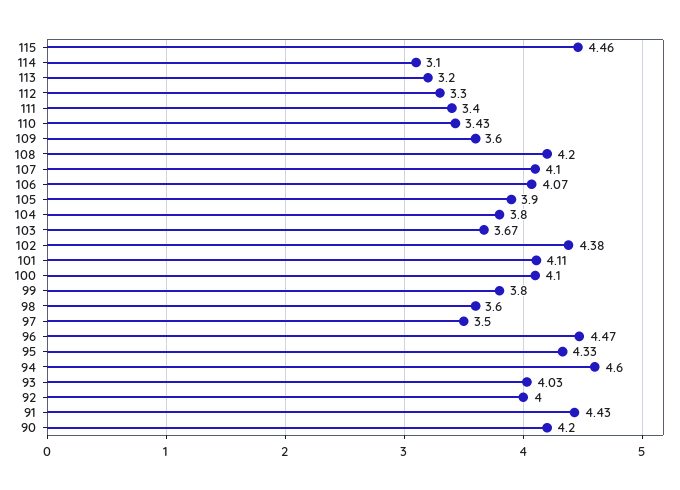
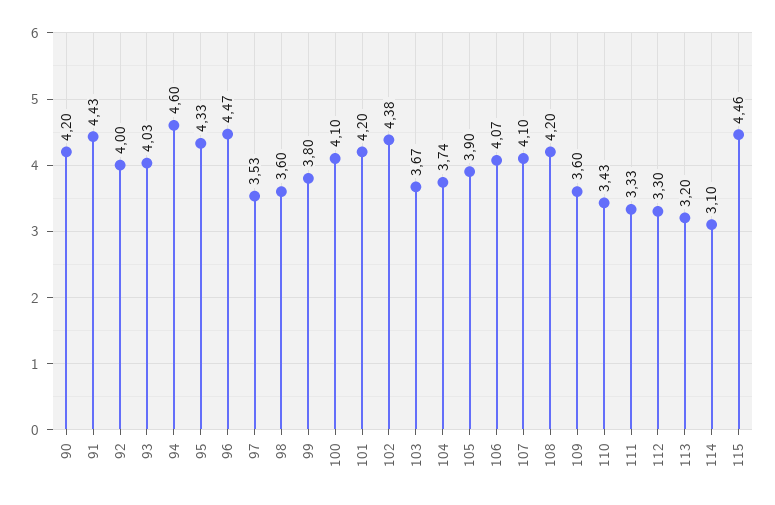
111: 3.4 -> 3.33
104: 3.8 -> 3.74
101: 4.11 -> 4.2
97: 3.5 -> 3.53

